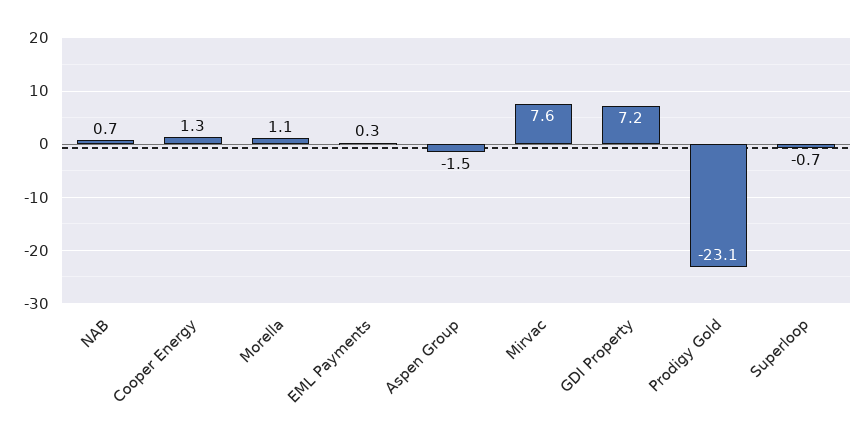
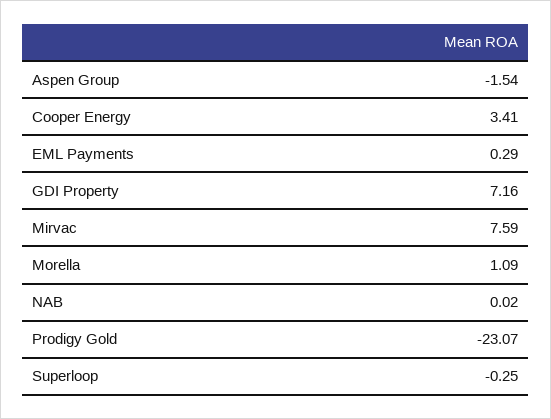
NAB: 0.7 -> 0.02
Cooper Energy: 1.3 -> 3.41
Superloop: -0.7 -> -0.25

